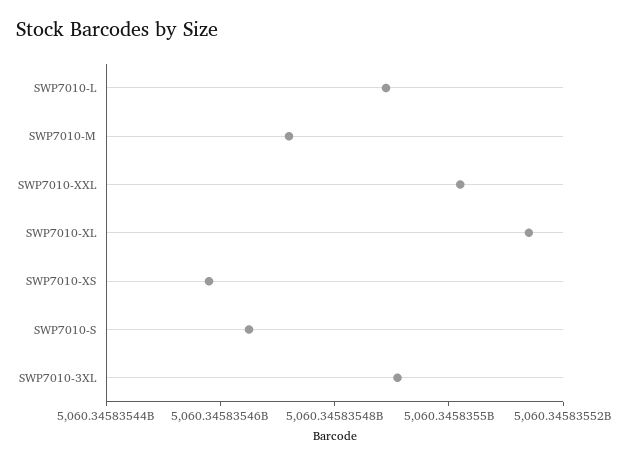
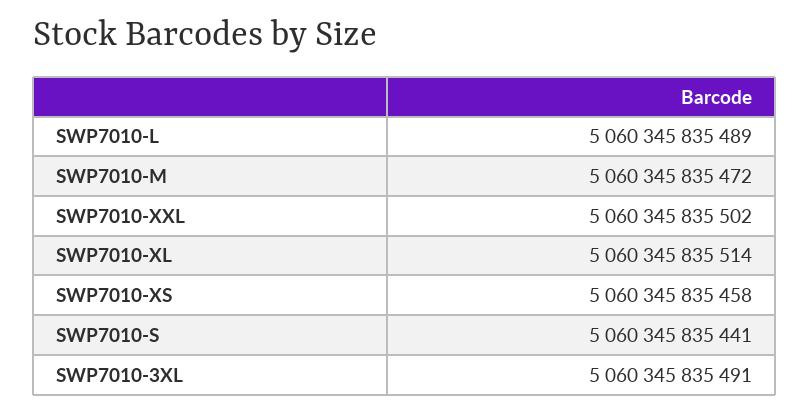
SWP7010-S: 5060345835465 -> 5060345835441

